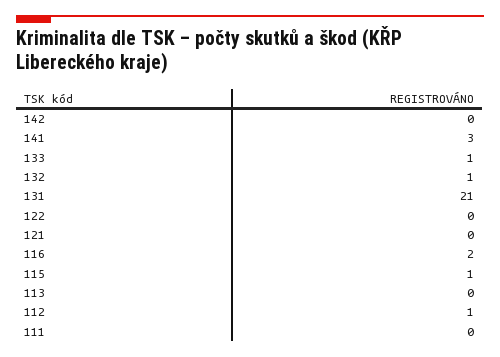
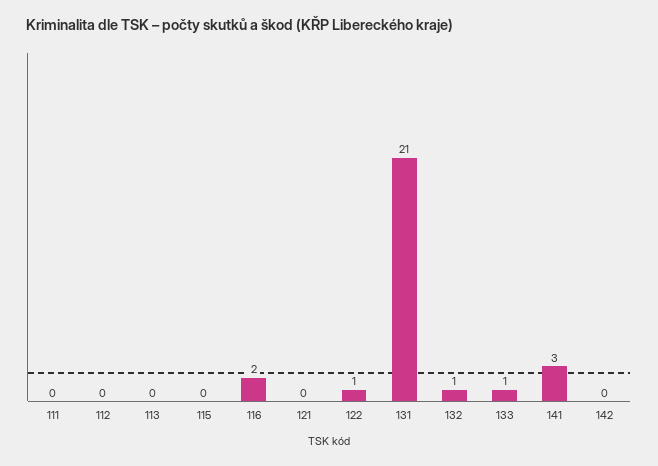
122: 0 -> 1
115: 1 -> 0
112: 1 -> 0

